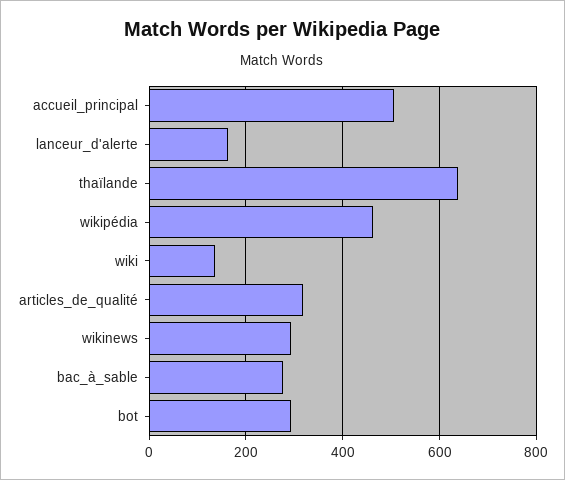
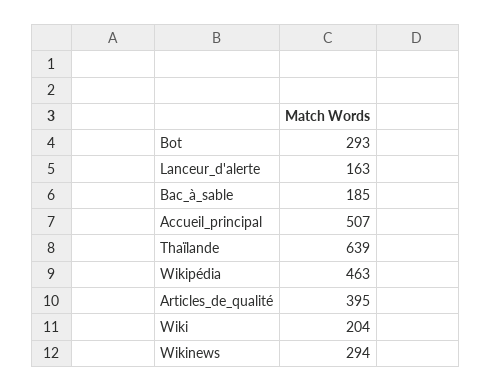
wiki: 140 -> 204
articles_de_qualité: 320 -> 395
bac_à_sable: 280 -> 185

